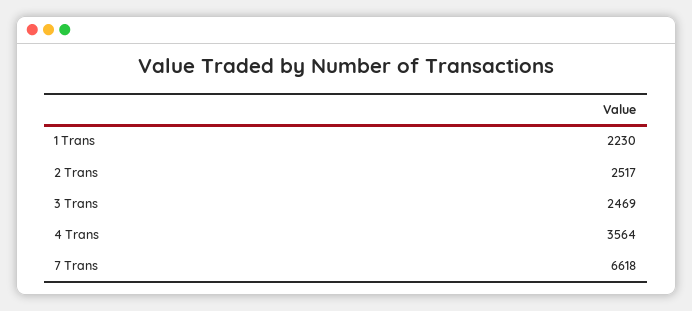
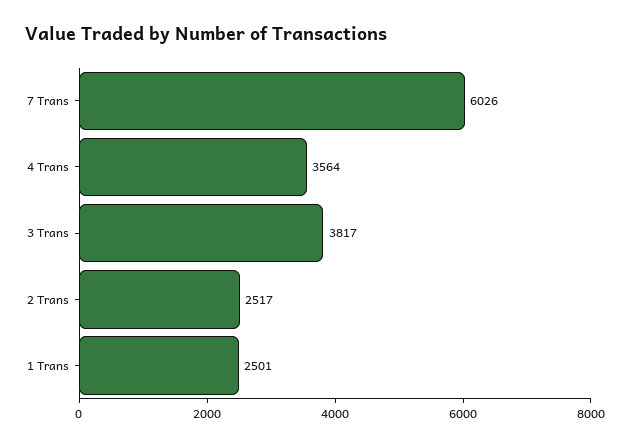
1 Trans: 2230 -> 2501
3 Trans: 2469 -> 3817
7 Trans: 6618 -> 6026

